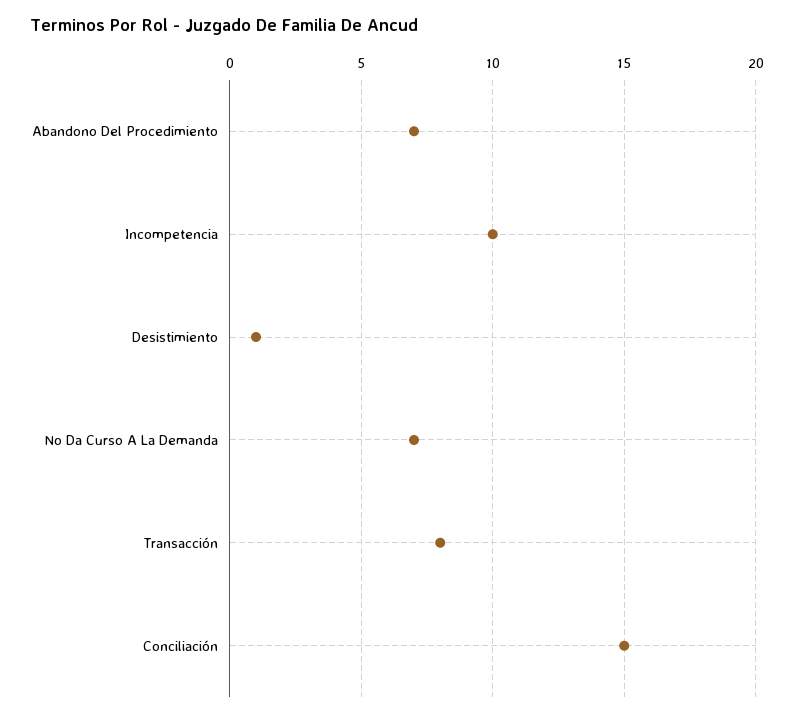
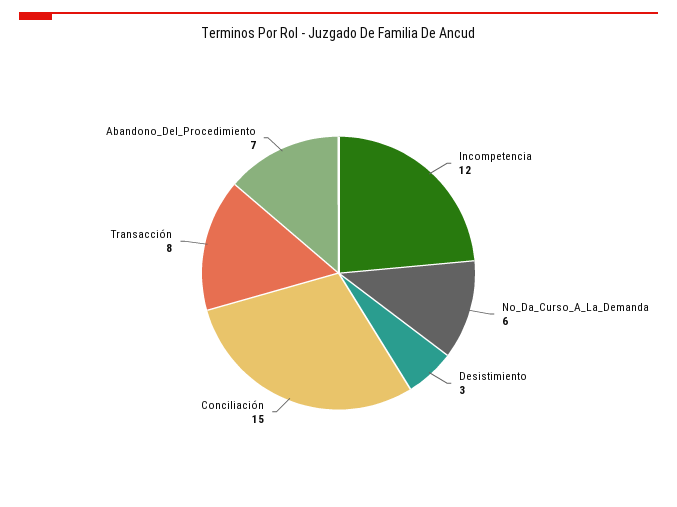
Incompetencia: 10 -> 12
Desistimiento: 1 -> 3
No Da Curso A La Demanda: 7 -> 6

